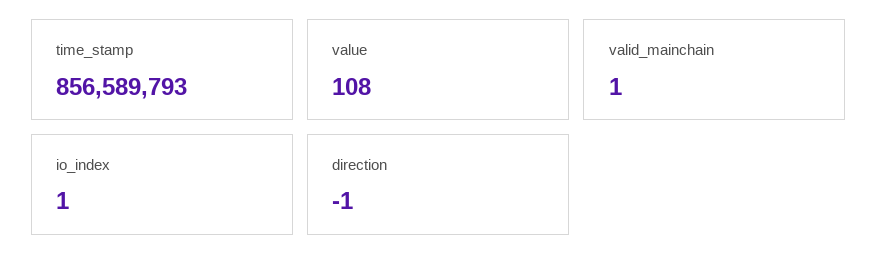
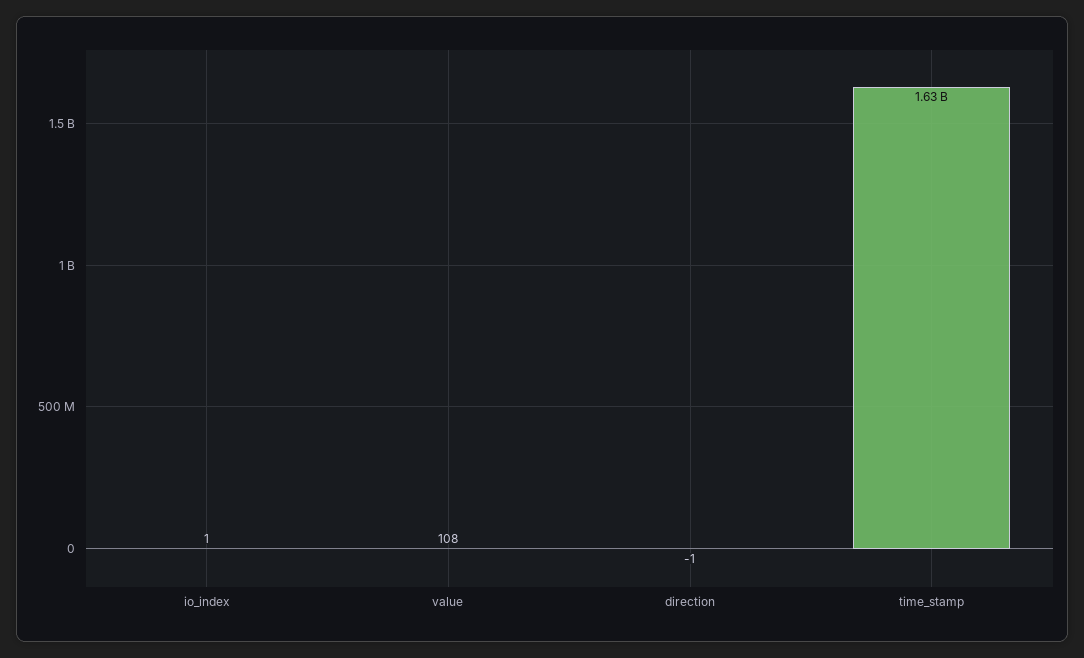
time_stamp: 856589793 -> 1630000000
valid_mainchain: 1 -> none

